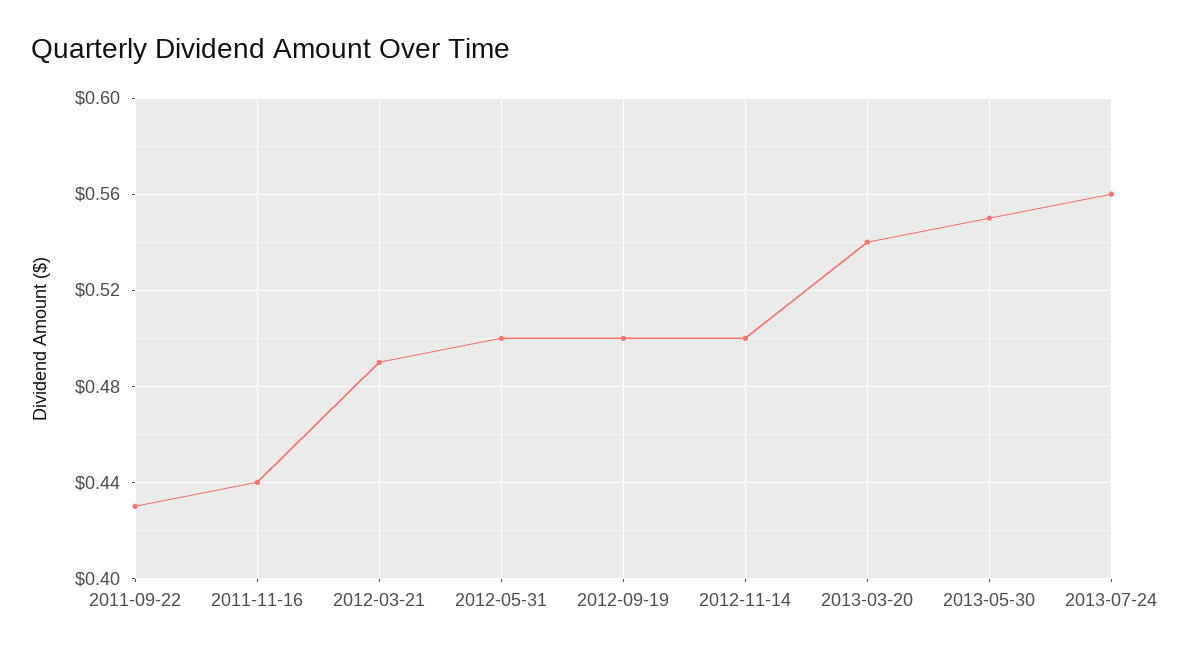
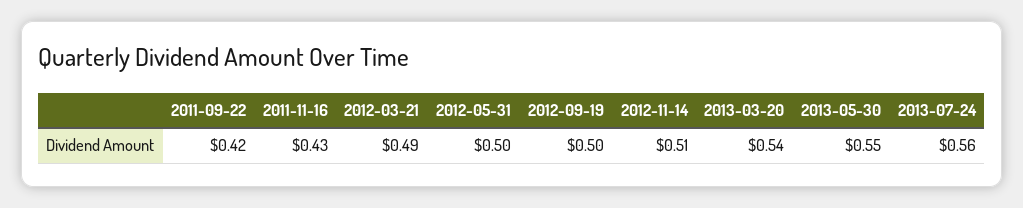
2011-09-22: 0.43 -> 0.42
2011-11-16: 0.44 -> 0.43
2012-11-14: 0.5 -> 0.51

